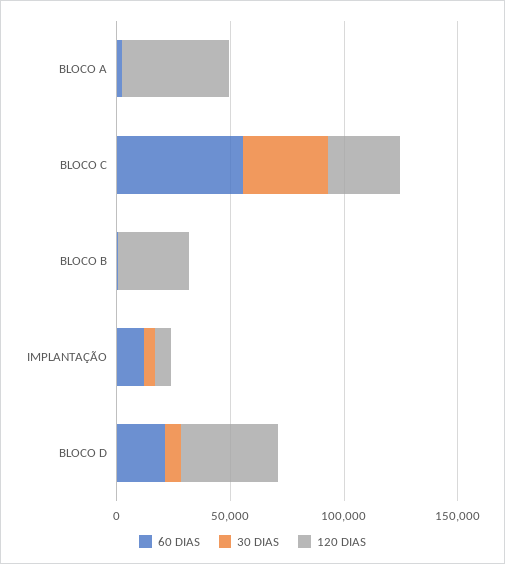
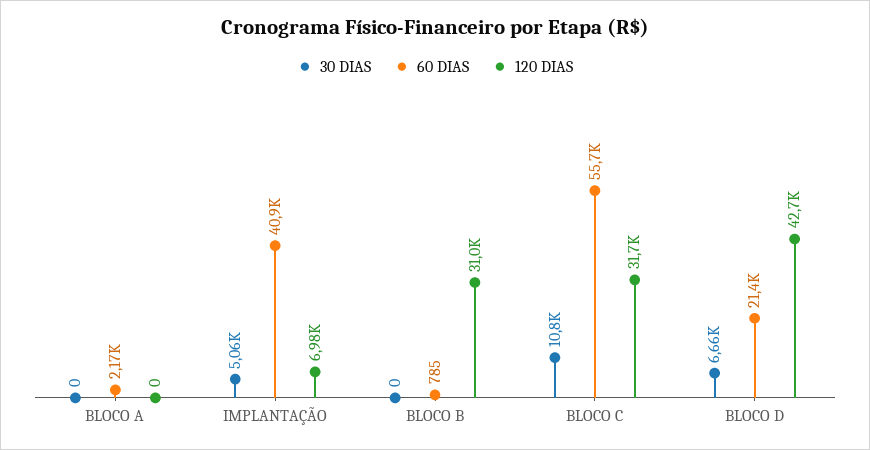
120 DIAS, BLOCO A: 50000 -> 0
30 DIAS, BLOCO C: 40000 -> 10800
60 DIAS, IMPLANTAÇÃO: 10000 -> 40900

